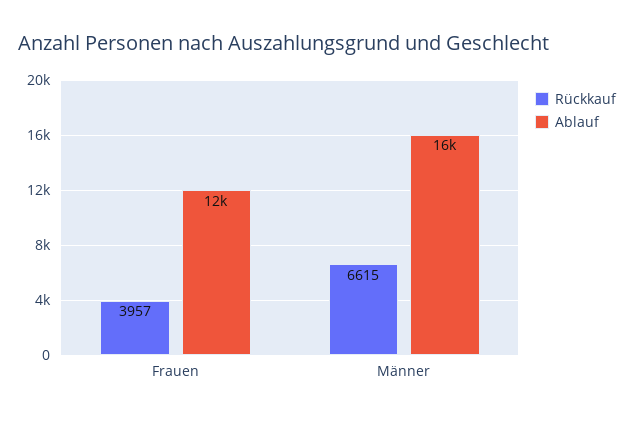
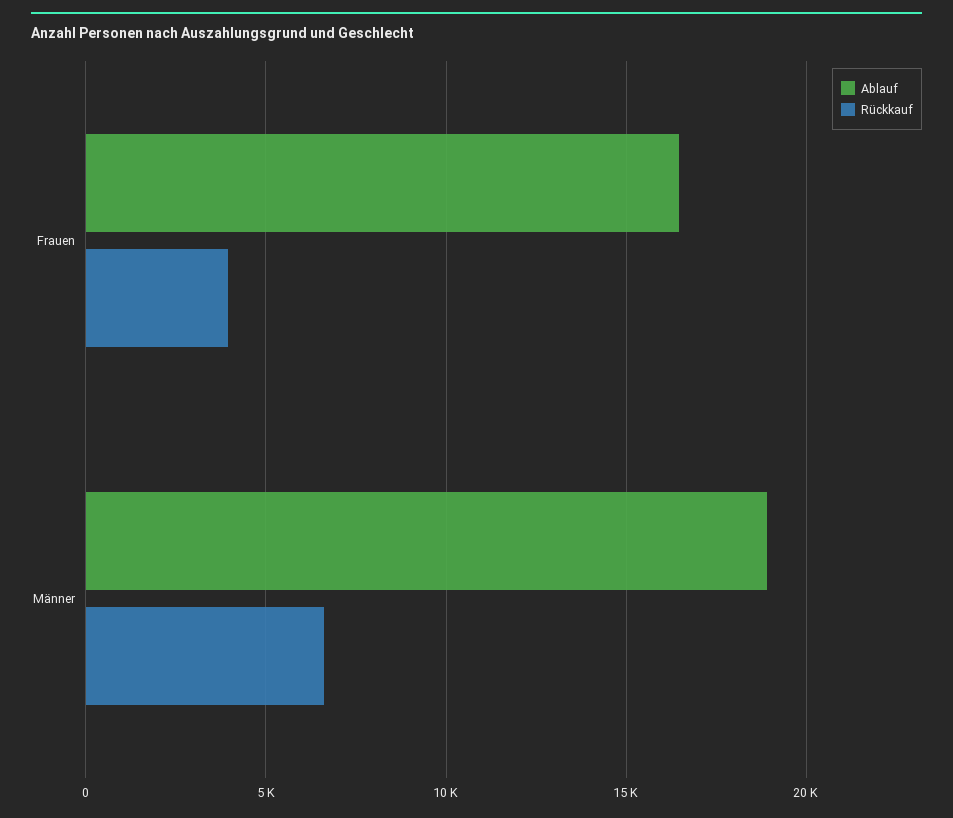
Ablauf, Frauen: 12000 -> 16500
Ablauf, Männer: 16000 -> 19000

